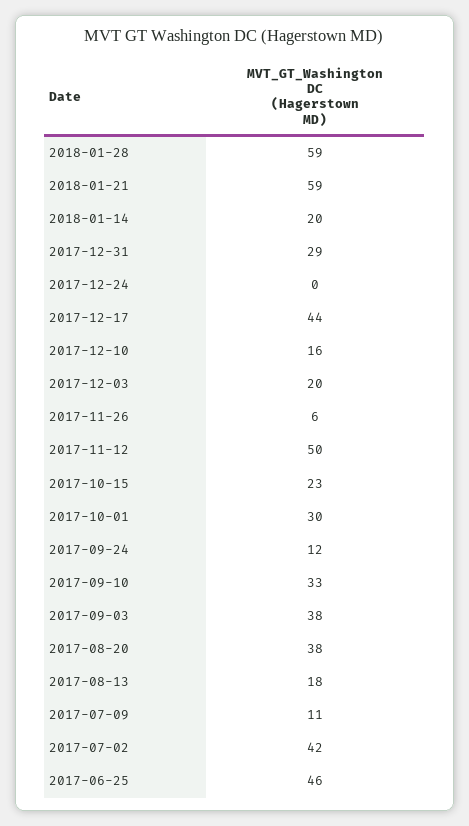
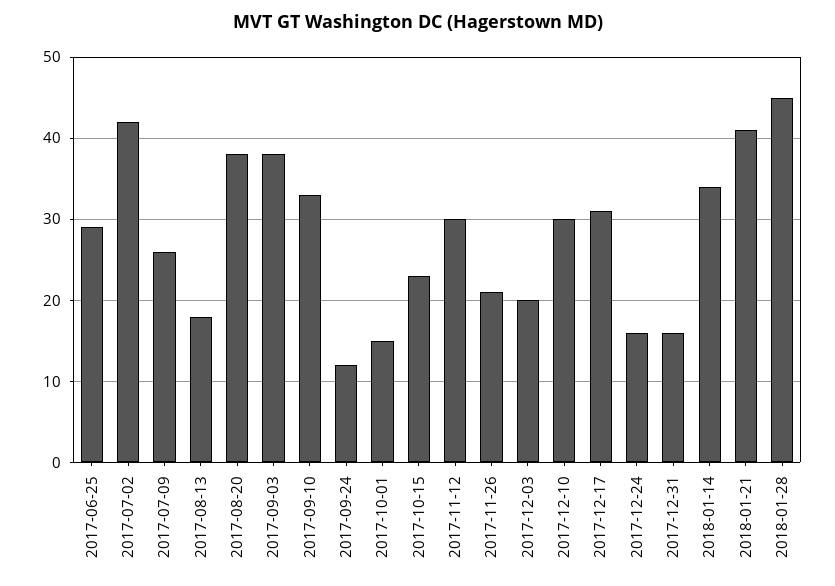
2018-01-28: 59 -> 45
2018-01-21: 59 -> 41
2018-01-14: 20 -> 34
2017-12-31: 29 -> 16
2017-12-24: 0 -> 16
2017-12-17: 44 -> 31
2017-12-10: 16 -> 30
2017-11-26: 6 -> 21
2017-11-12: 50 -> 30
2017-10-01: 30 -> 15
2017-07-09: 11 -> 26
2017-06-25: 46 -> 29

